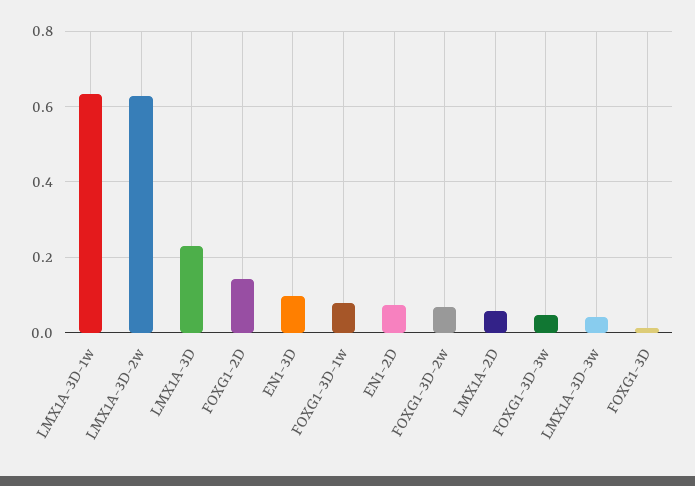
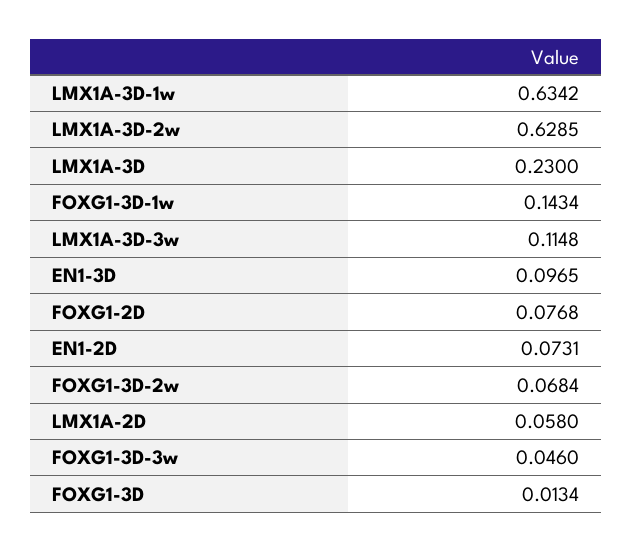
FOXG1-2D: 0.14 -> 0.0768
FOXG1-3D-1w: 0.08 -> 0.1434
LMX1A-3D-3w: 0.04 -> 0.1148

